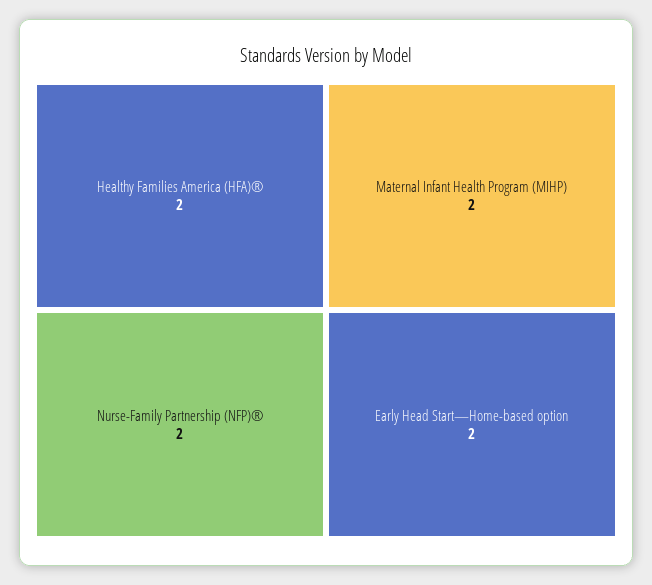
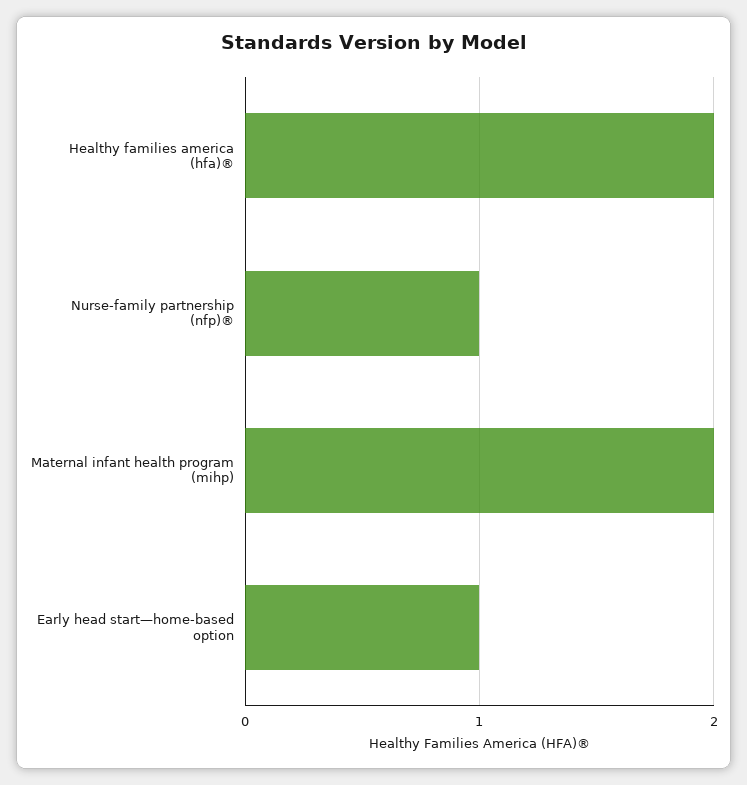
Nurse-Family Partnership (NFP)®: 2 -> 1
Early Head Start—Home-based option: 2 -> 1

